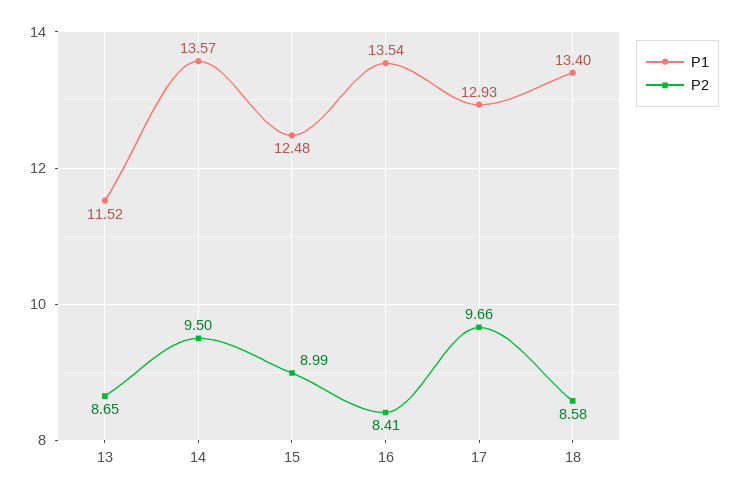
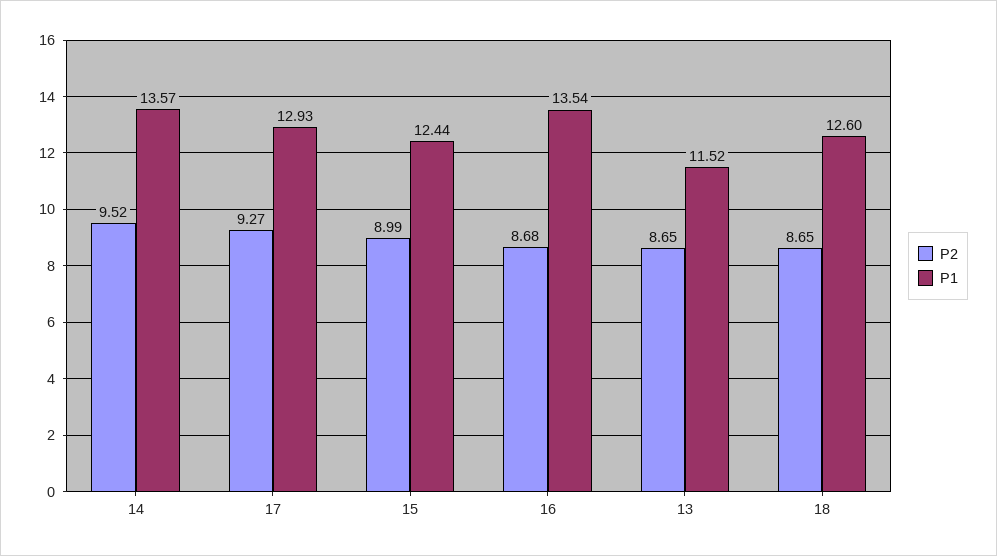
P2, 14: 9.5 -> 9.52
P1, 15: 12.48 -> 12.44
P2, 16: 8.41 -> 8.68
P2, 17: 9.66 -> 9.27
P1, 18: 13.4 -> 12.6
P2, 18: 8.58 -> 8.65

